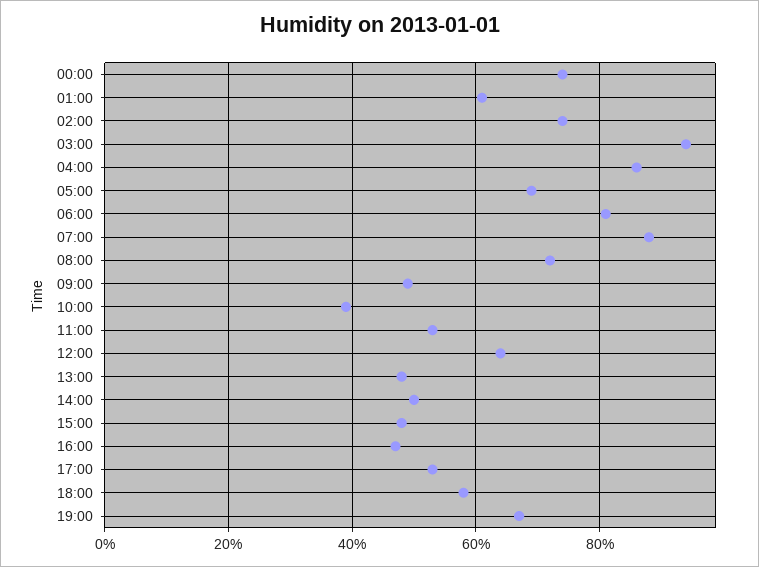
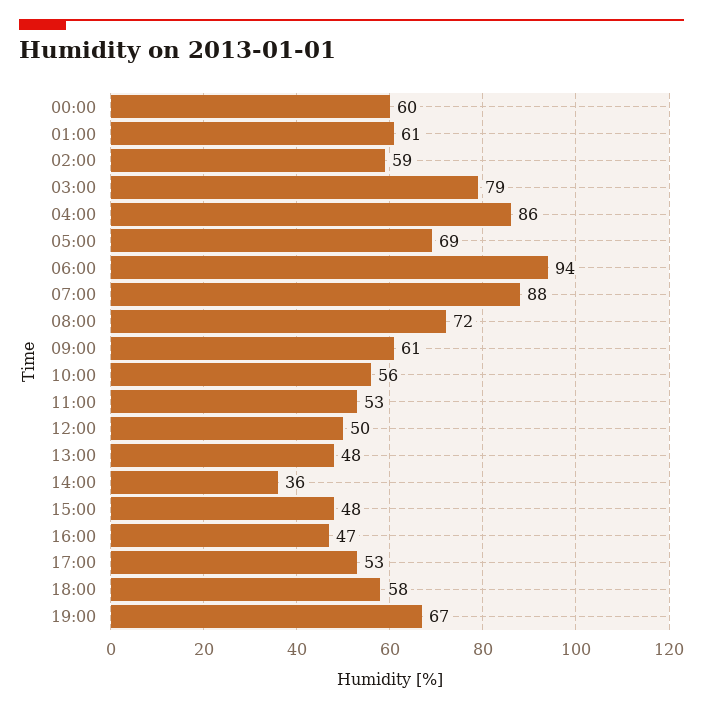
00:00: 75 -> 60
02:00: 75 -> 59
03:00: 95 -> 79
06:00: 80 -> 94
09:00: 50 -> 61
10:00: 40 -> 56
12:00: 65 -> 50
14:00: 50 -> 36

